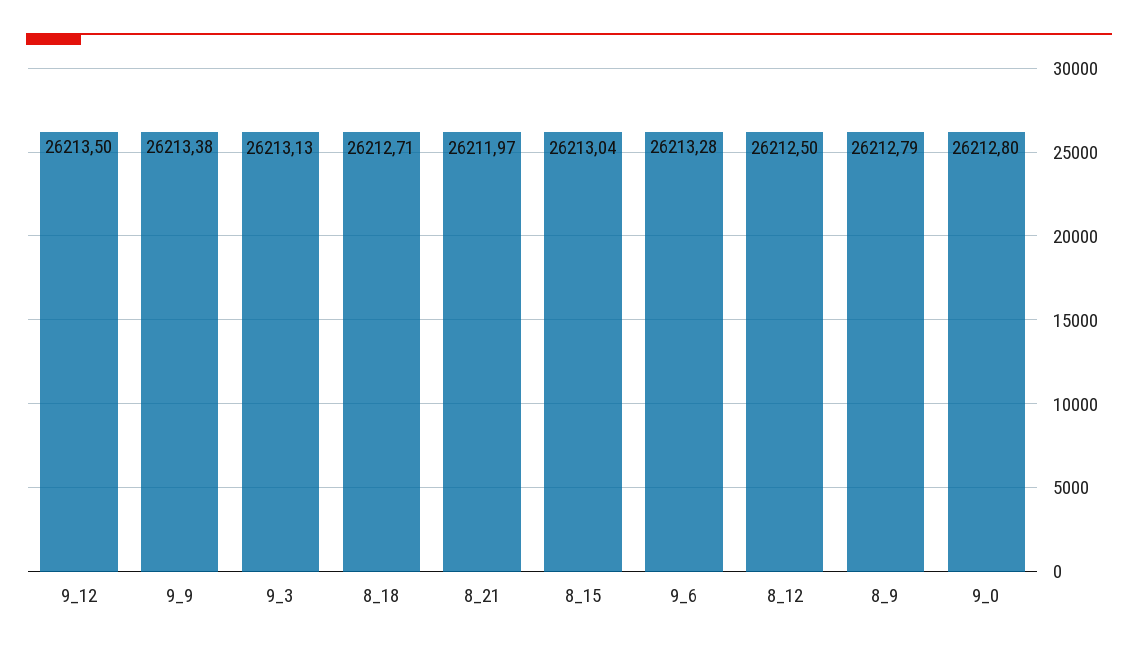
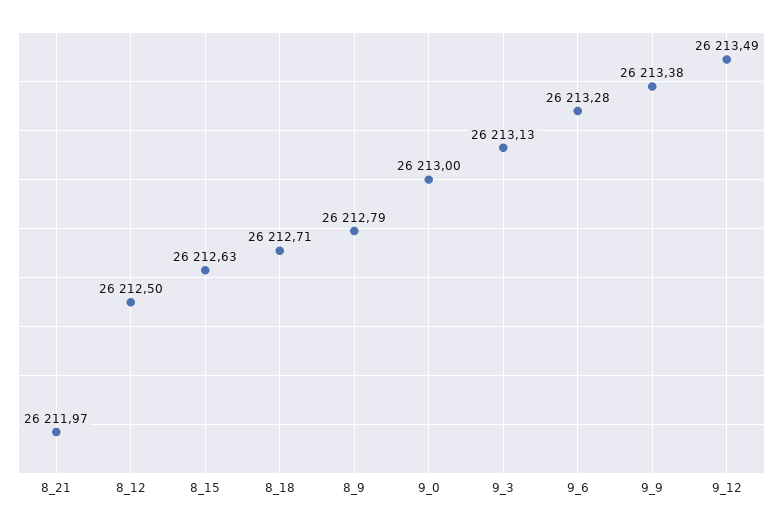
9_12: 26213.5 -> 26213.49
8_15: 26213.04 -> 26212.63
9_0: 26212.8 -> 26213

